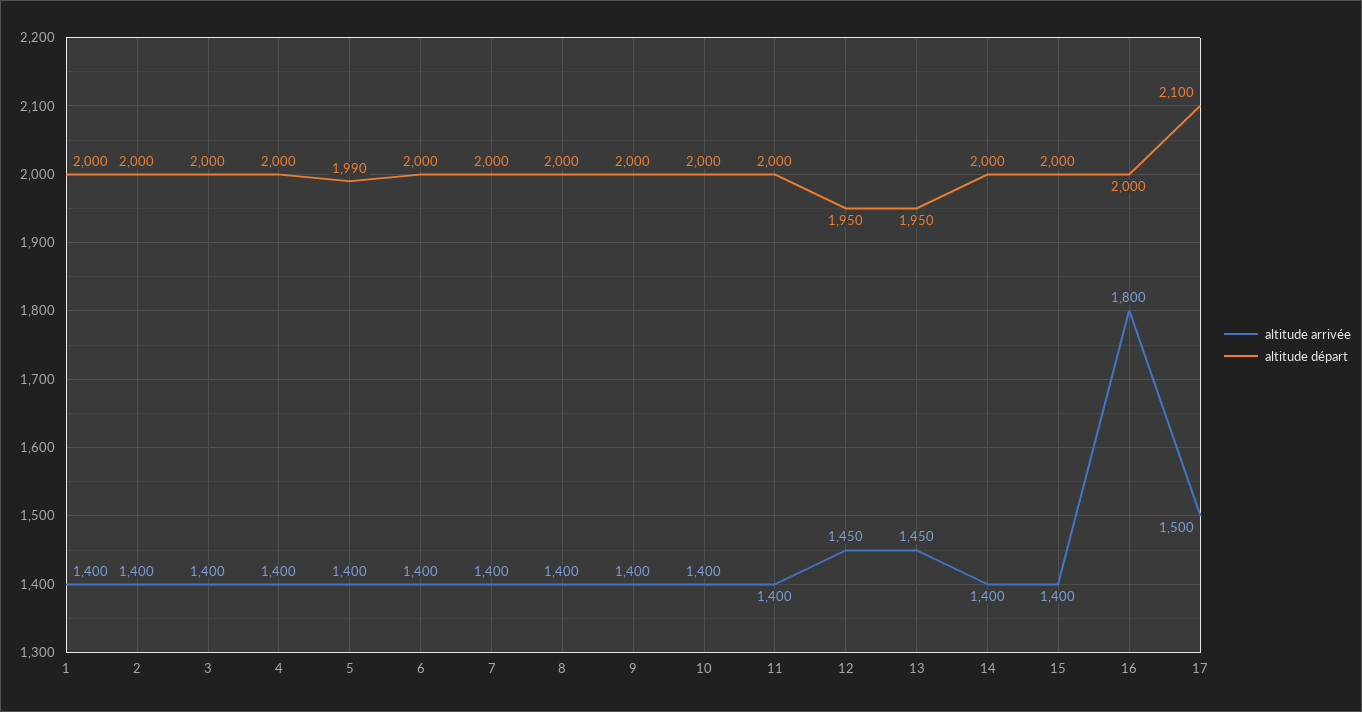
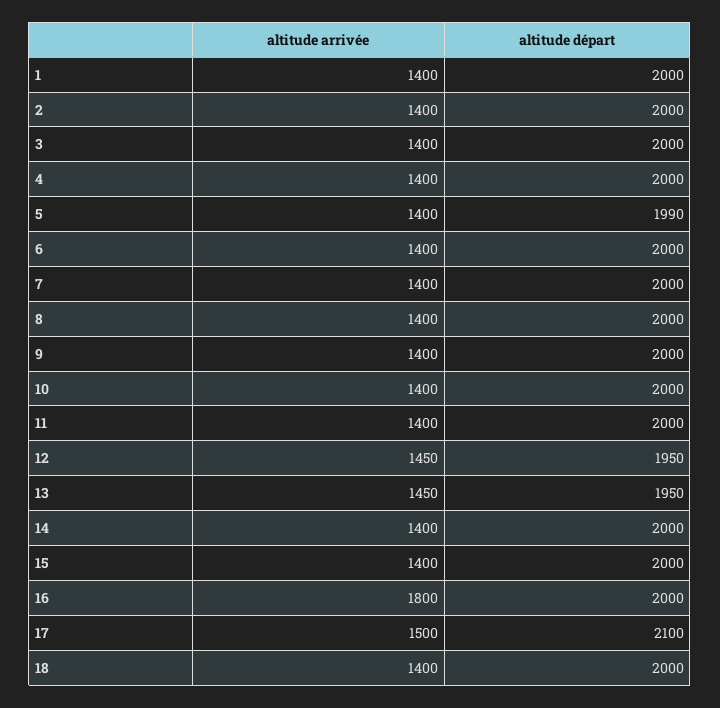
altitude arrivée, 18: none -> 1400
altitude départ, 18: none -> 2000

